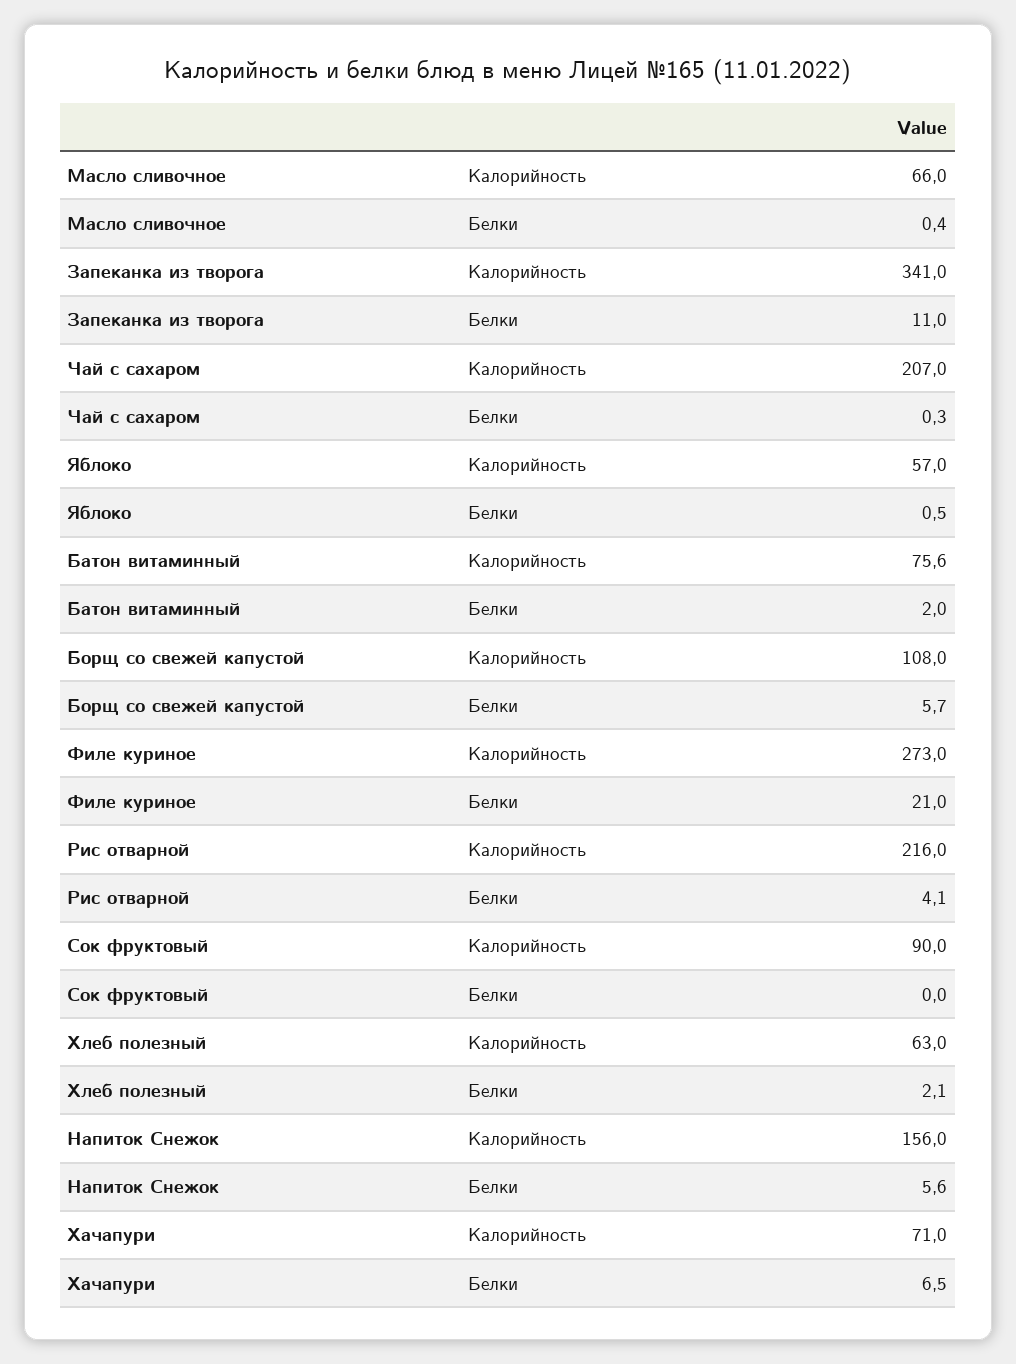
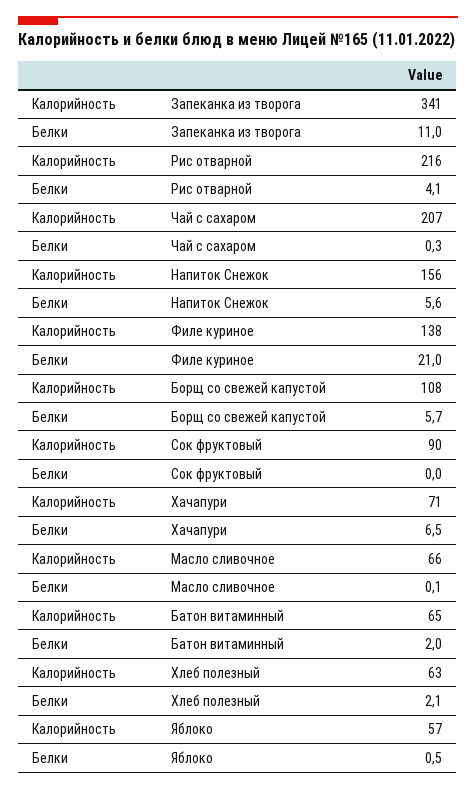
Масло сливочное, Белки: 0.4 -> 0.1
Батон витаминный, Калорийность: 75.6 -> 65
Филе куриное, Калорийность: 273 -> 138

